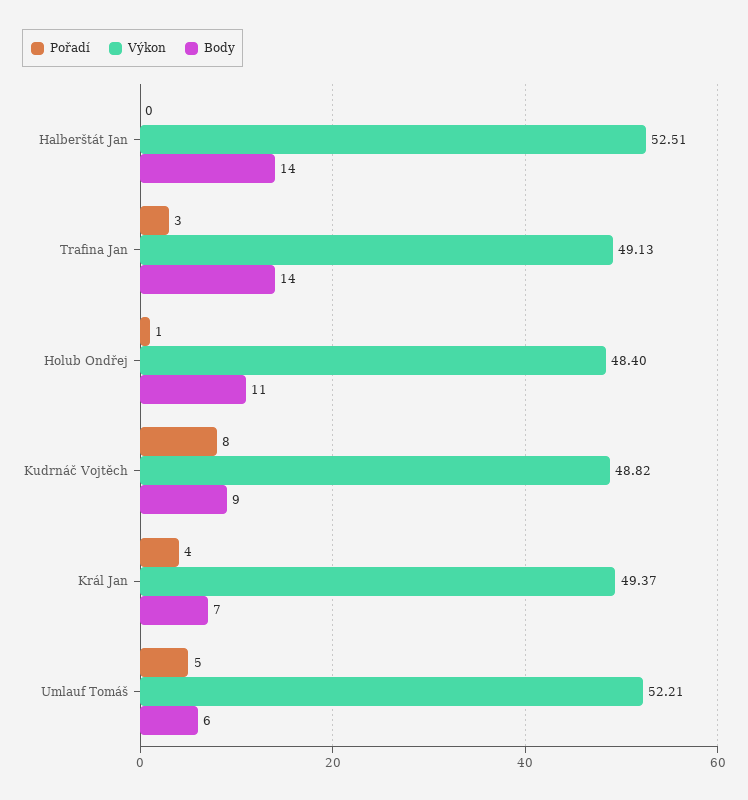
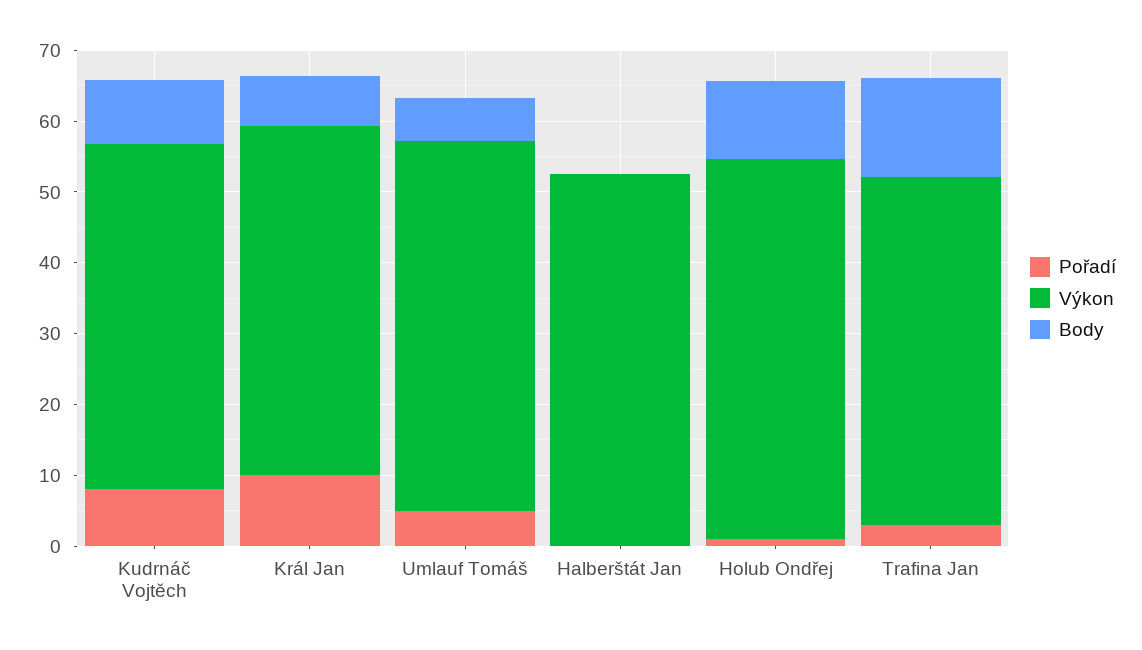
Body, Halberštát Jan: 14 -> 0
Výkon, Holub Ondřej: 48.4 -> 54
Pořadí, Král Jan: 4 -> 10

